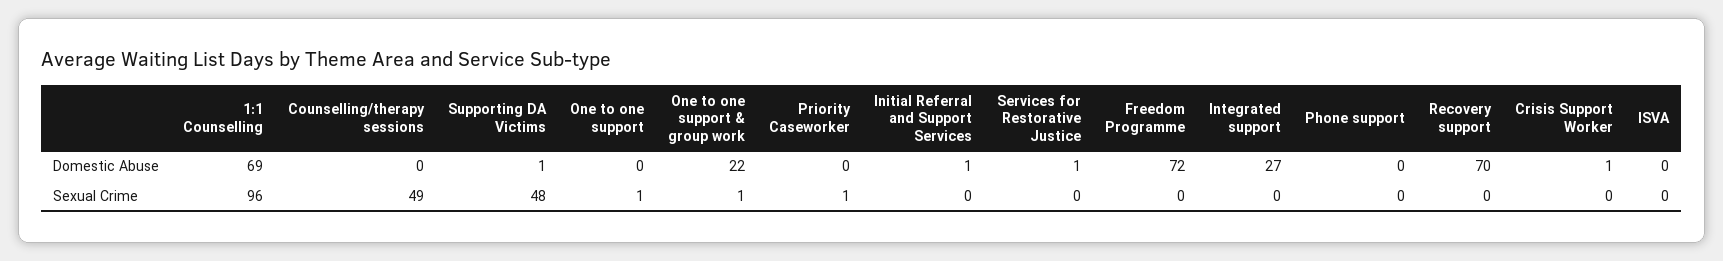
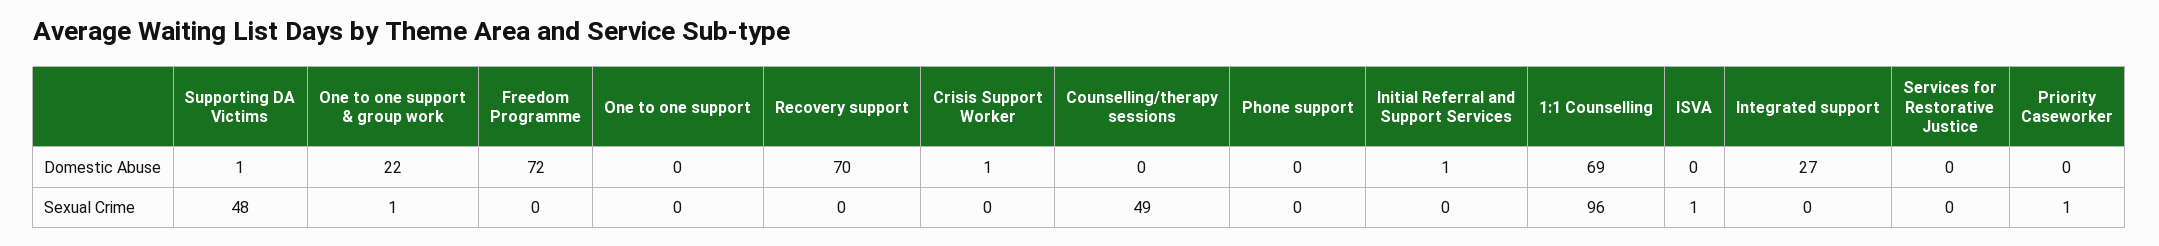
Services for Restorative Justice, Domestic Abuse: 1 -> 0
One to one support, Sexual Crime: 1 -> 0
ISVA, Sexual Crime: 0 -> 1

